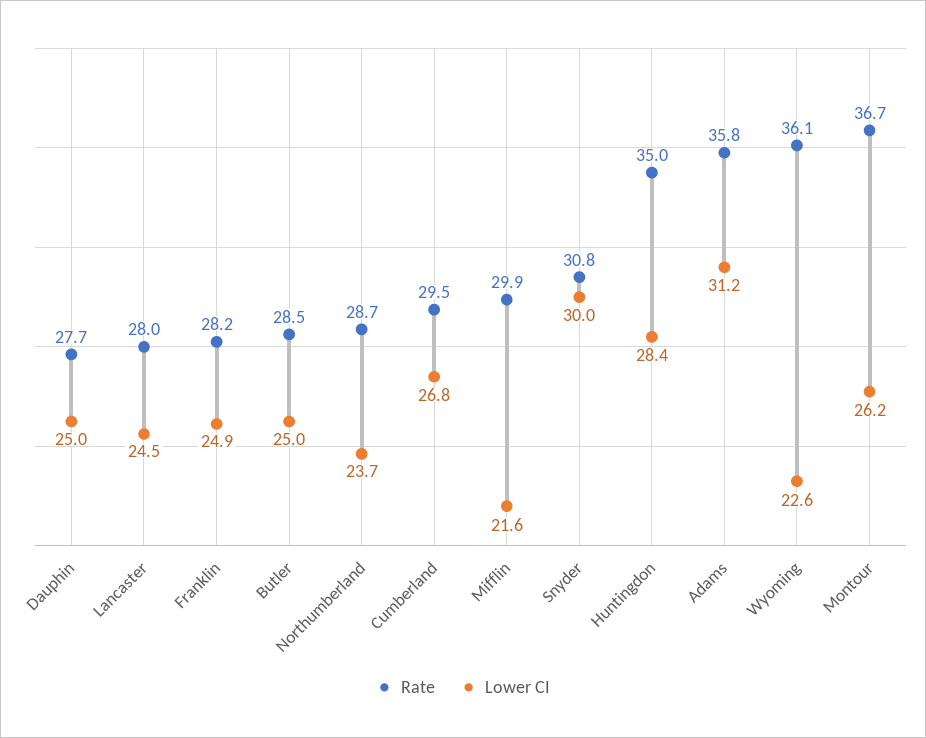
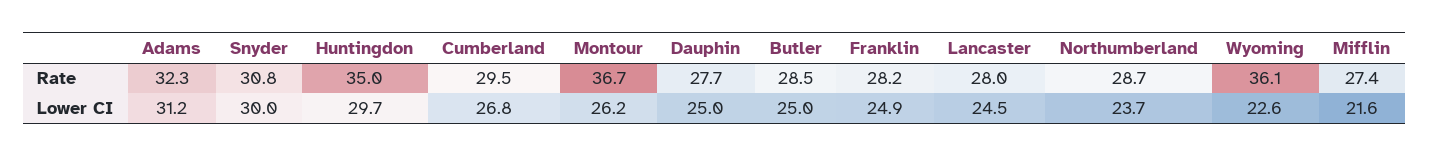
Rate, Mifflin: 29.9 -> 27.4
Lower CI, Huntingdon: 28.4 -> 29.7
Rate, Adams: 35.8 -> 32.3

